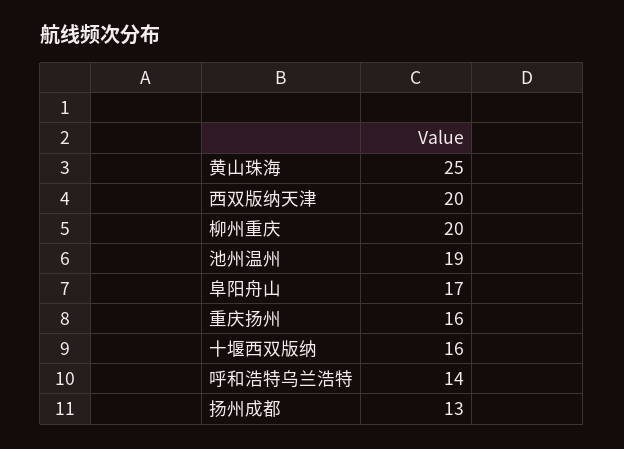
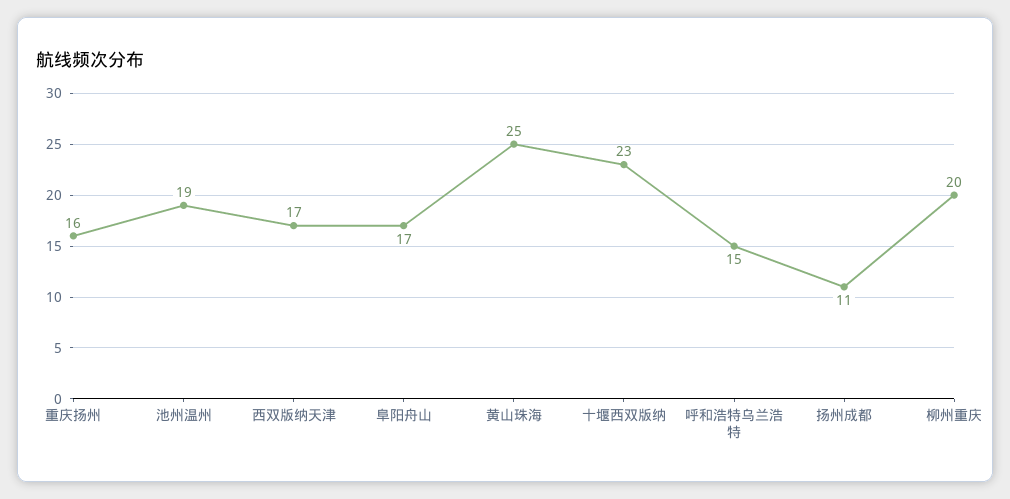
西双版纳天津: 20 -> 17
十堰西双版纳: 16 -> 23
呼和浩特乌兰浩特: 14 -> 15
扬州成都: 13 -> 11

